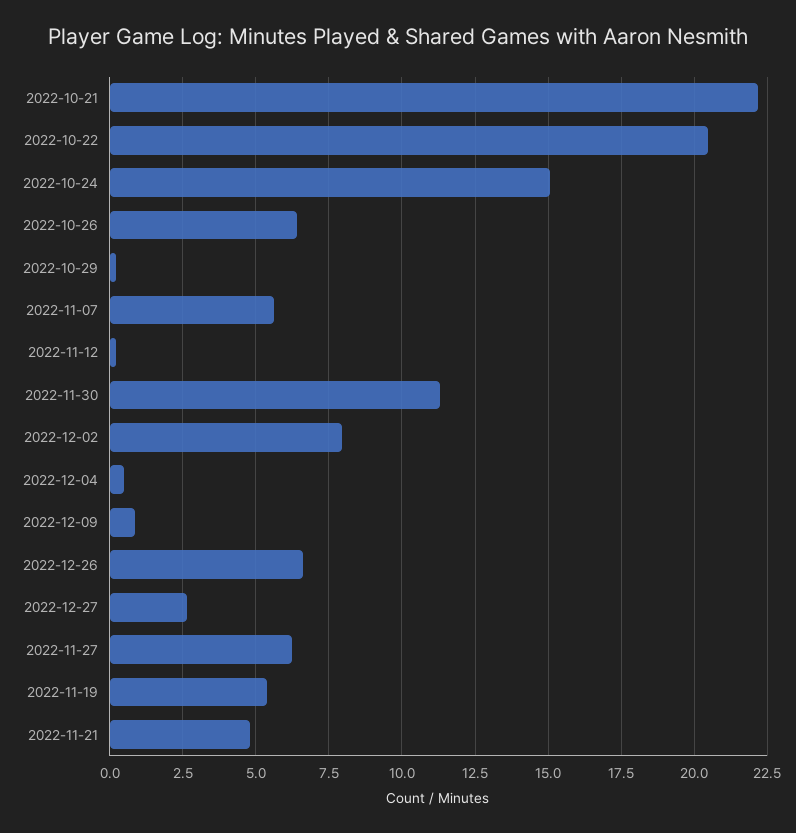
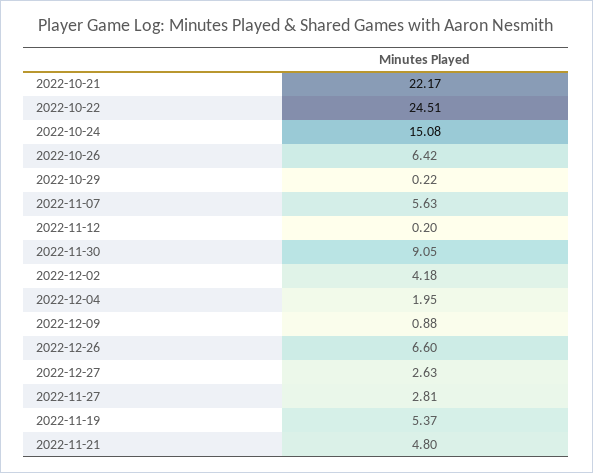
2022-10-22: 20.5 -> 24.51
2022-11-30: 11.25 -> 9.05
2022-12-02: 8 -> 4.18
2022-12-04: 0.5 -> 1.95
2022-11-27: 6.25 -> 2.81

